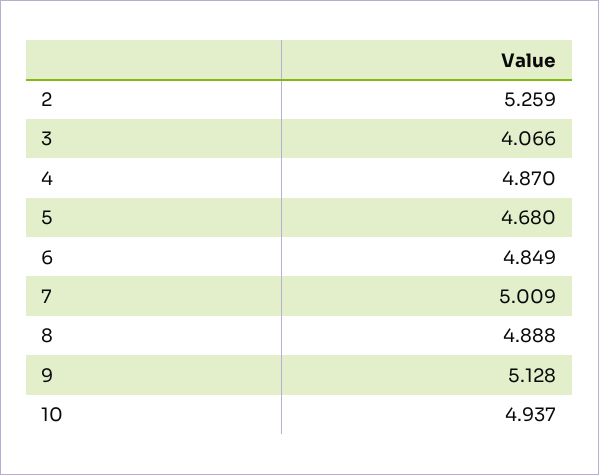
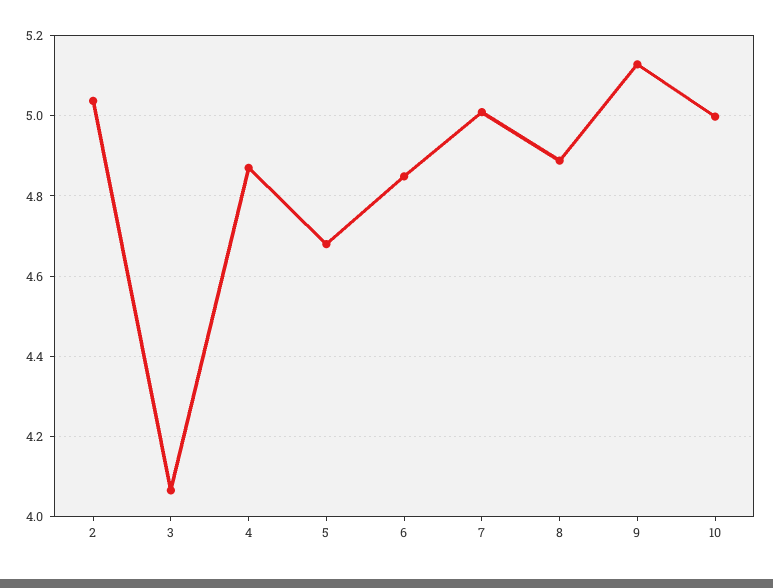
2: 5.259 -> 5.04
10: 4.937 -> 5

